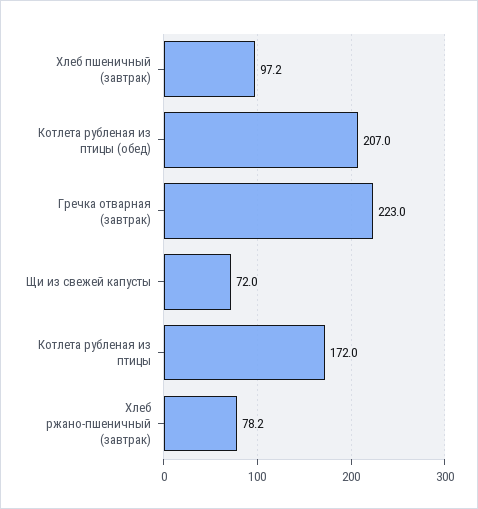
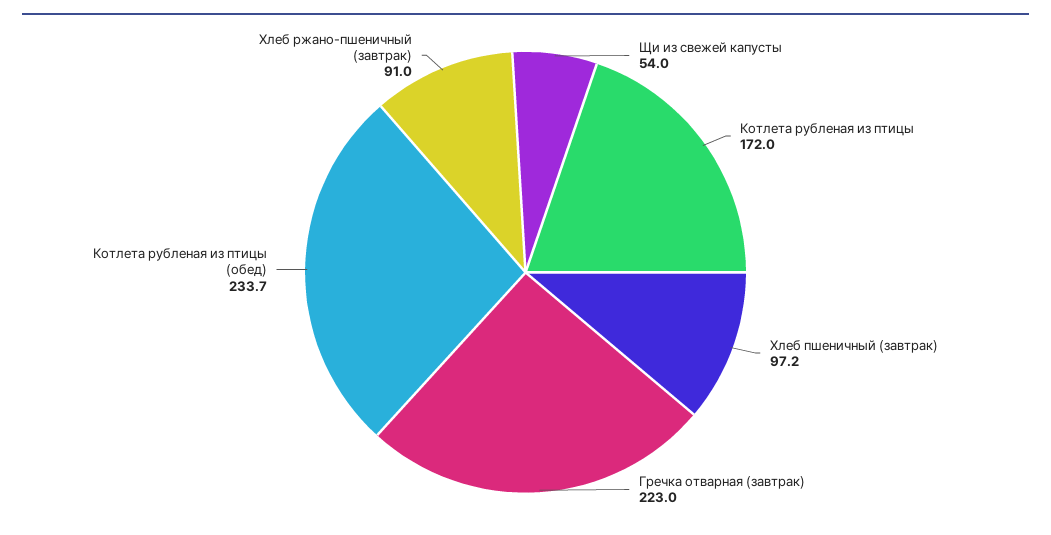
Котлета рубленая из птицы (обед): 207 -> 233.7
Щи из свежей капусты: 72 -> 54
Хлеб ржано-пшеничный (завтрак): 78.2 -> 91

